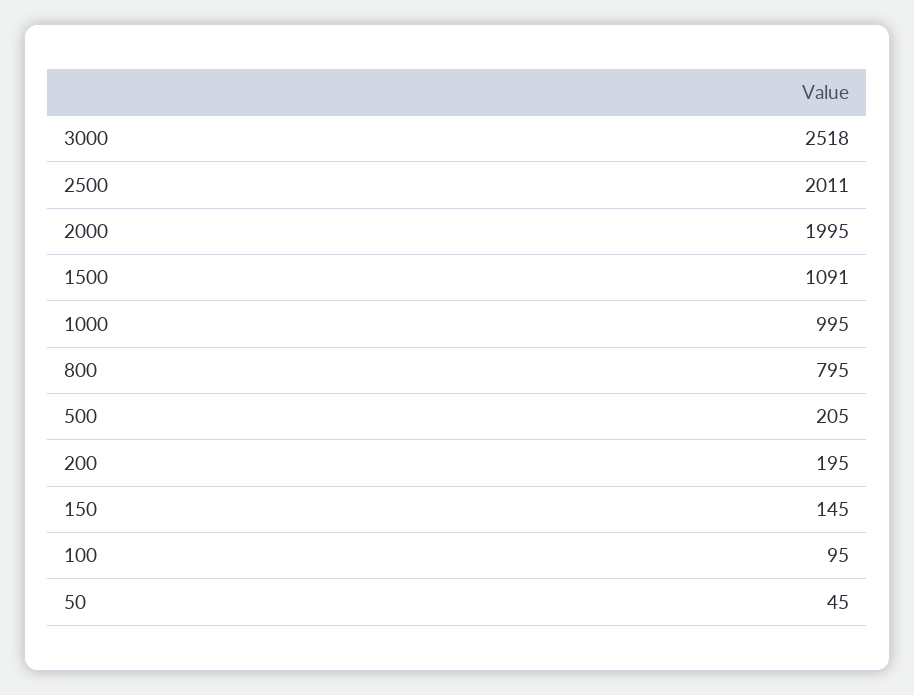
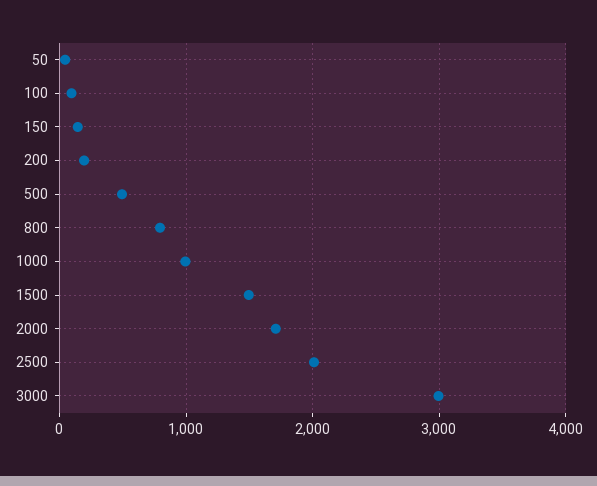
3000: 2518 -> 3000
2000: 1995 -> 1700
1500: 1091 -> 1500
500: 205 -> 500

